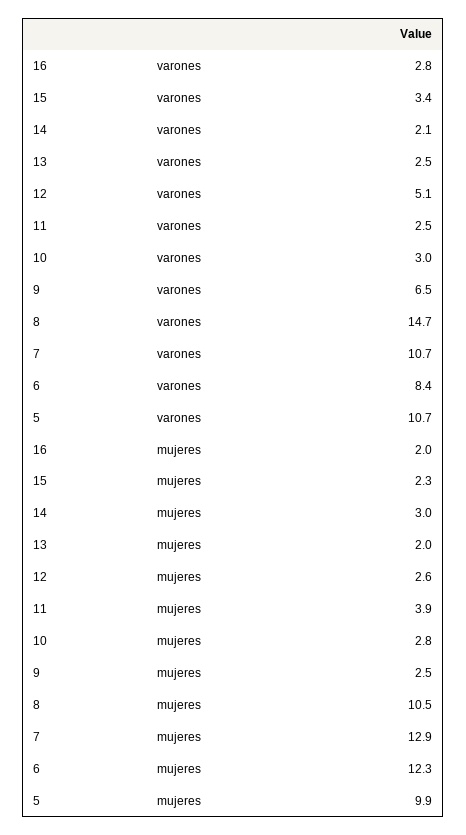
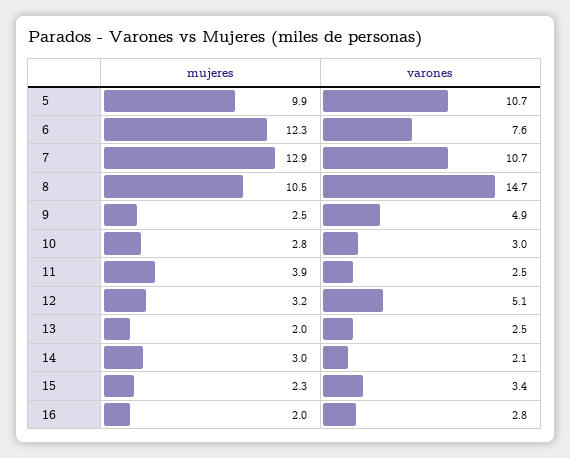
9, varones: 6.5 -> 4.9
6, varones: 8.4 -> 7.6
12, mujeres: 2.6 -> 3.2

